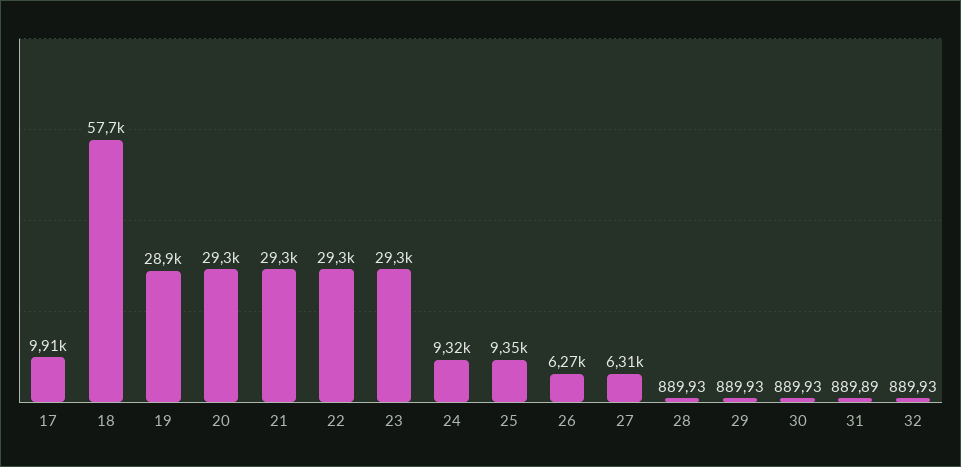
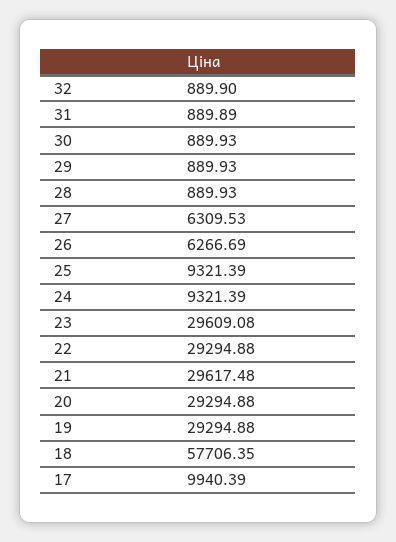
17: 9910 -> 9940.39
19: 28900 -> 29294.88
21: 29300 -> 29617.48
23: 29300 -> 29609.08
25: 9350 -> 9321.39
32: 889.93 -> 889.9

